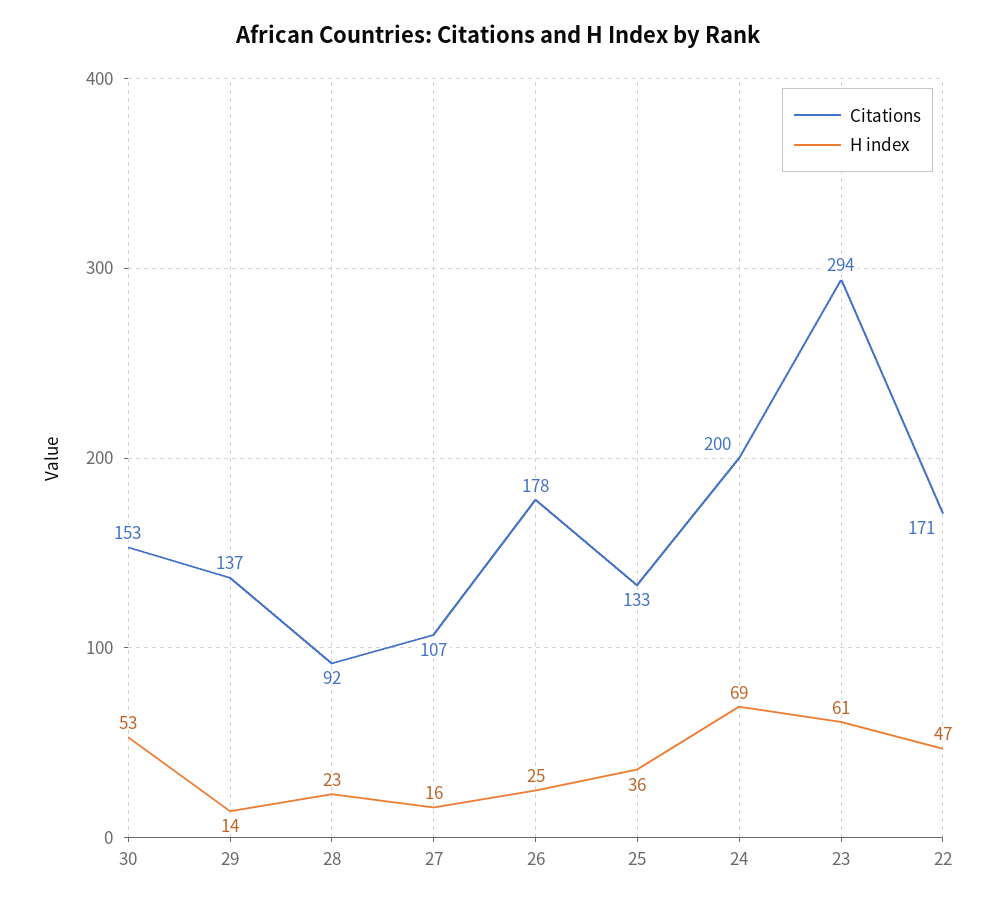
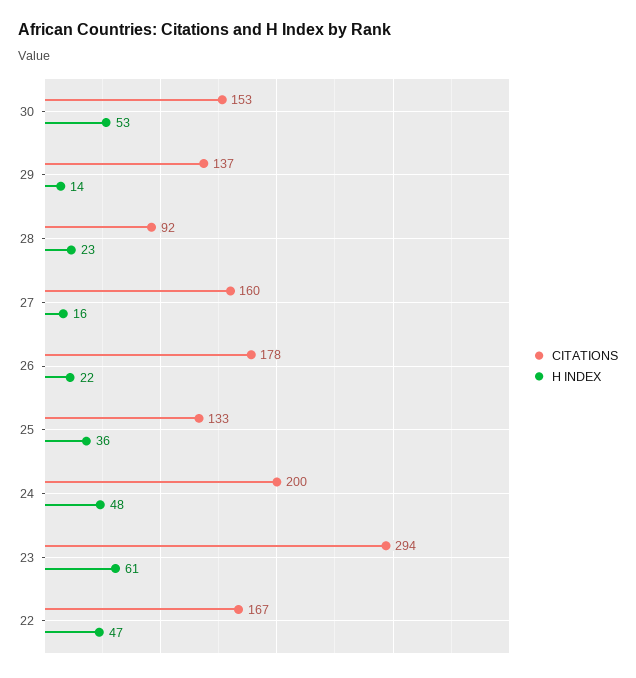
Citations, 27: 107 -> 160
H index, 26: 25 -> 22
H index, 24: 69 -> 48
Citations, 22: 171 -> 167

